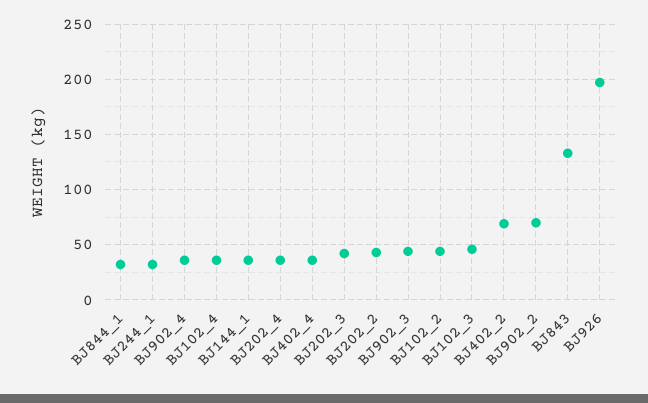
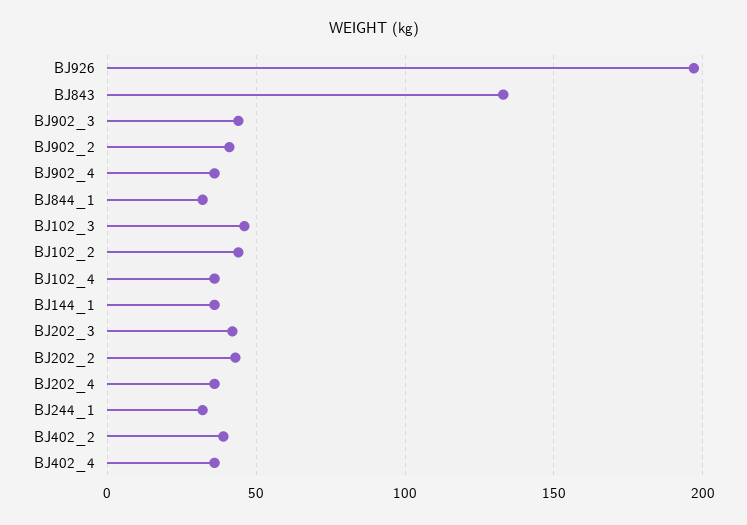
BJ402_2: 70 -> 40
BJ902_2: 70 -> 40

